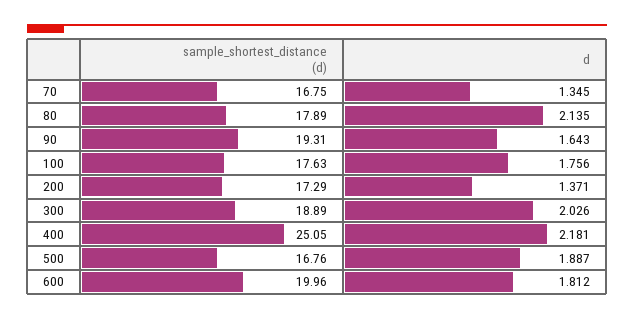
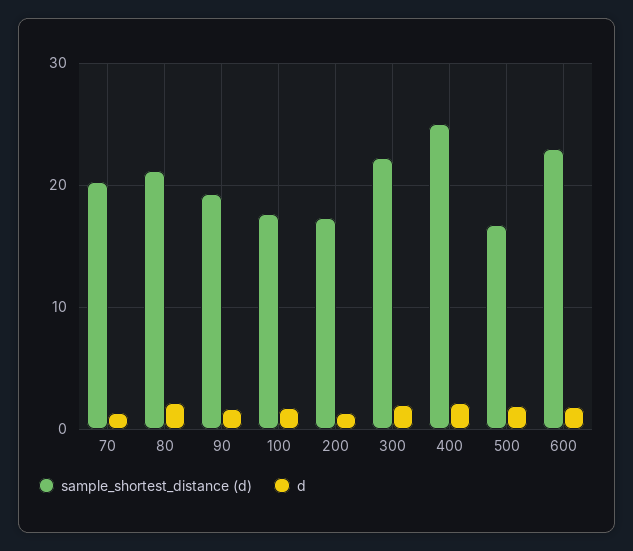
sample_shortest_distance (d), 70: 16.75 -> 20
sample_shortest_distance (d), 80: 17.89 -> 21
sample_shortest_distance (d), 300: 18.89 -> 22
sample_shortest_distance (d), 600: 19.96 -> 23

